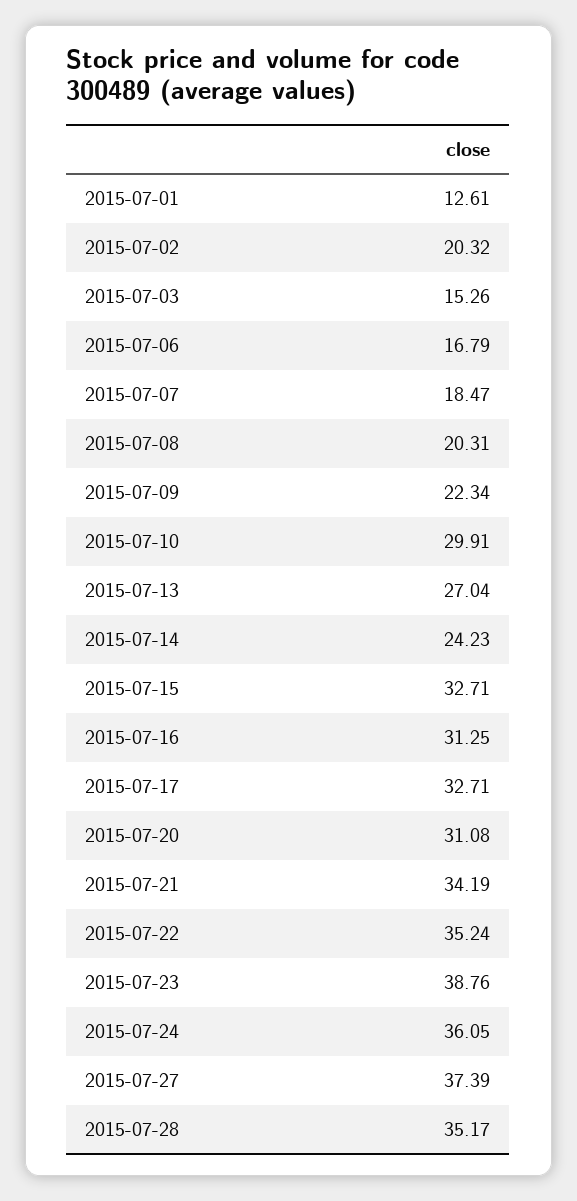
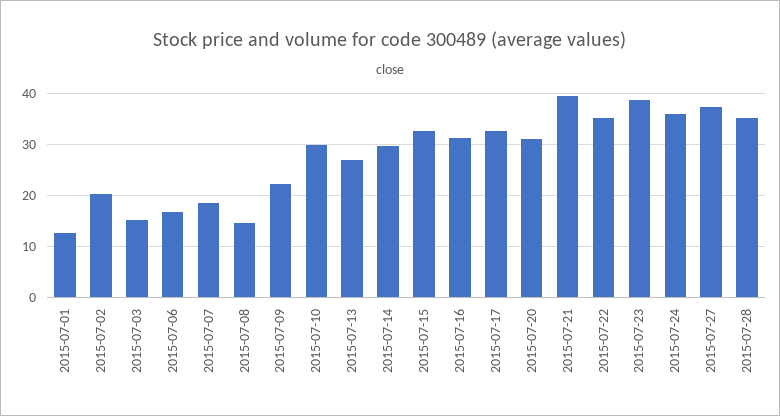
2015-07-08: 20.31 -> 14
2015-07-14: 24.23 -> 30
2015-07-21: 34.19 -> 40

